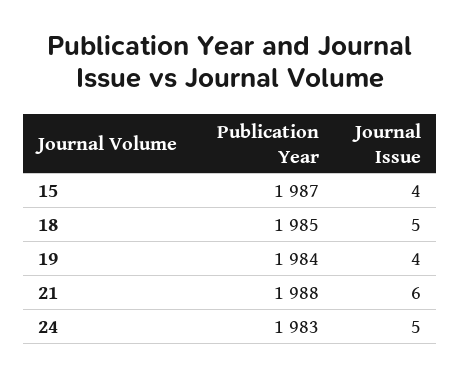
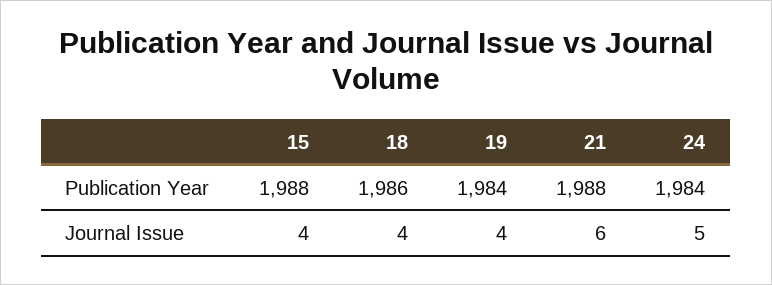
Publication Year, 15: 1987 -> 1988
Publication Year, 18: 1985 -> 1986
Journal Issue, 18: 5 -> 4
Publication Year, 24: 1983 -> 1984

